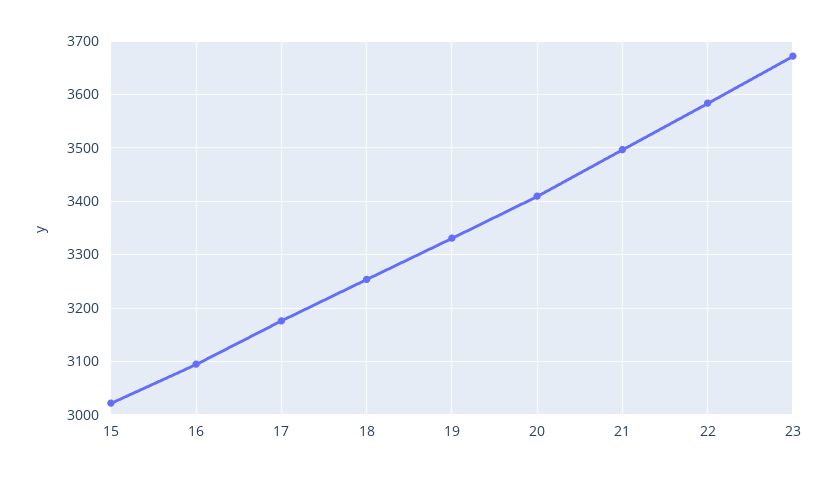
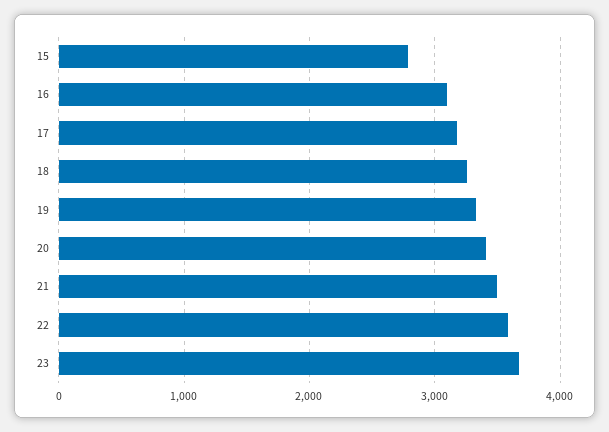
15: 3020 -> 2800

